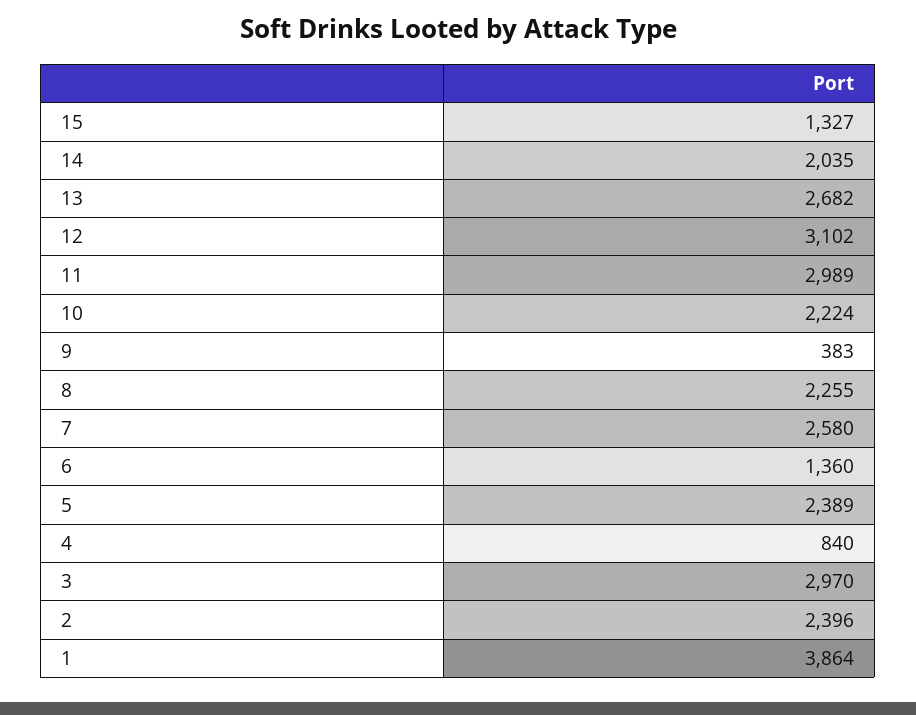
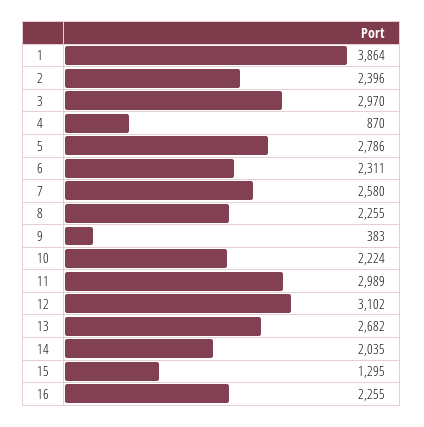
15: 1327 -> 1295
6: 1360 -> 2311
5: 2389 -> 2786
4: 840 -> 870
16: none -> 2255

